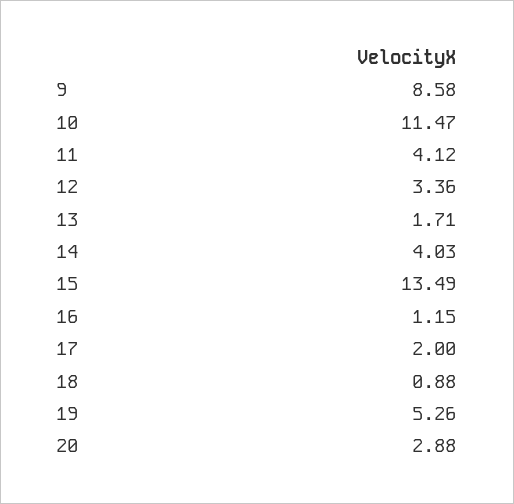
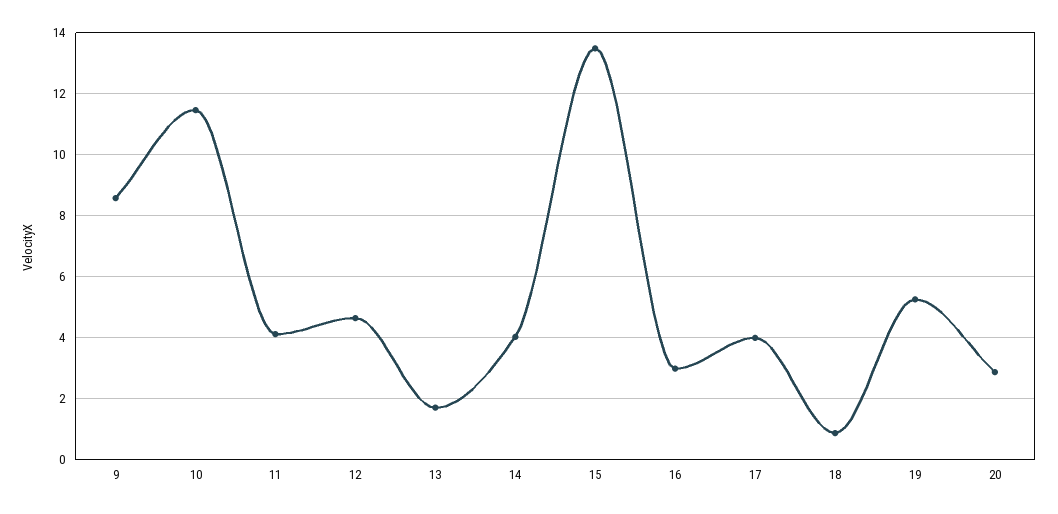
12: 3.36 -> 4.6
16: 1.15 -> 3
17: 2 -> 4

